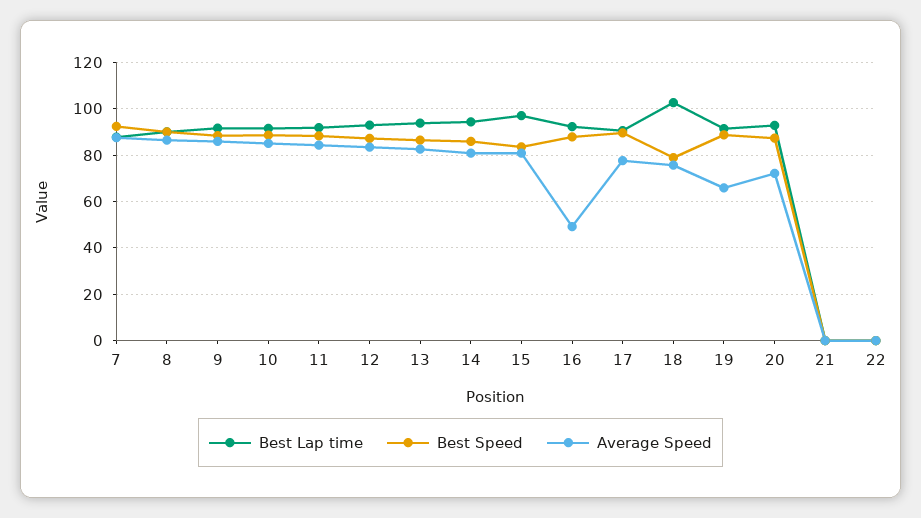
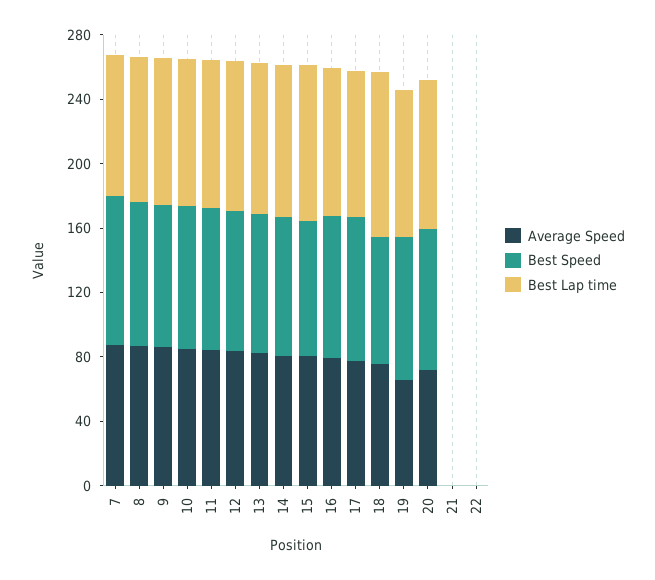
Average Speed, 16: 50 -> 80

